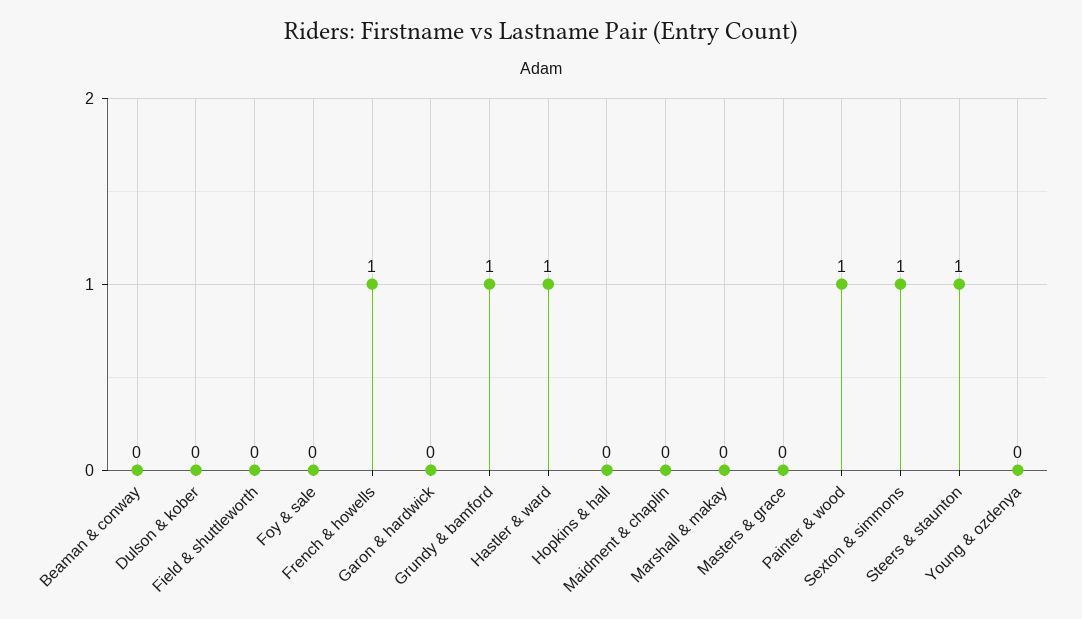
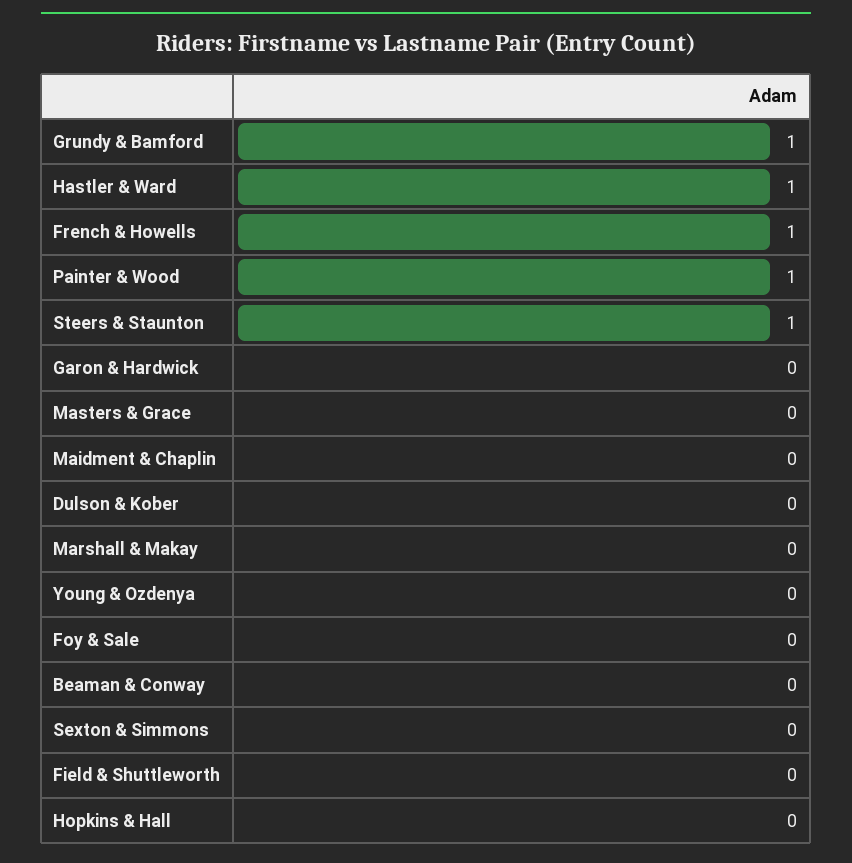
Sexton & simmons: 1 -> 0

